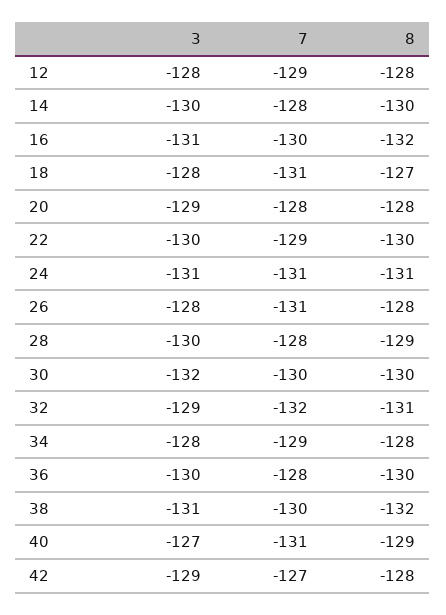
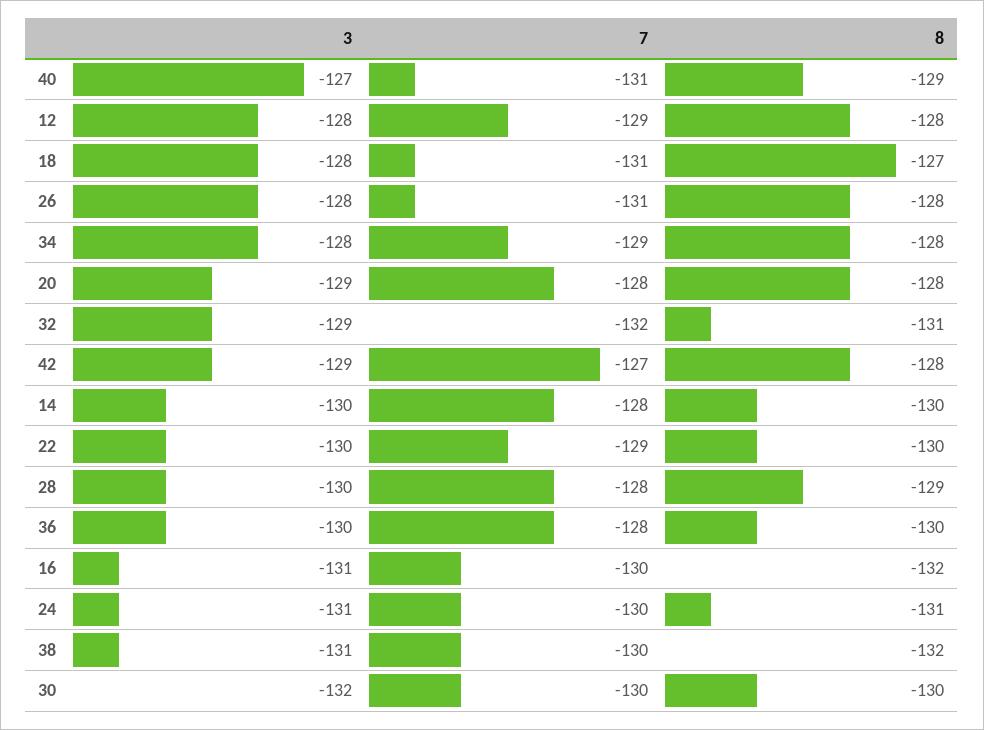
7, 24: -131 -> -130

